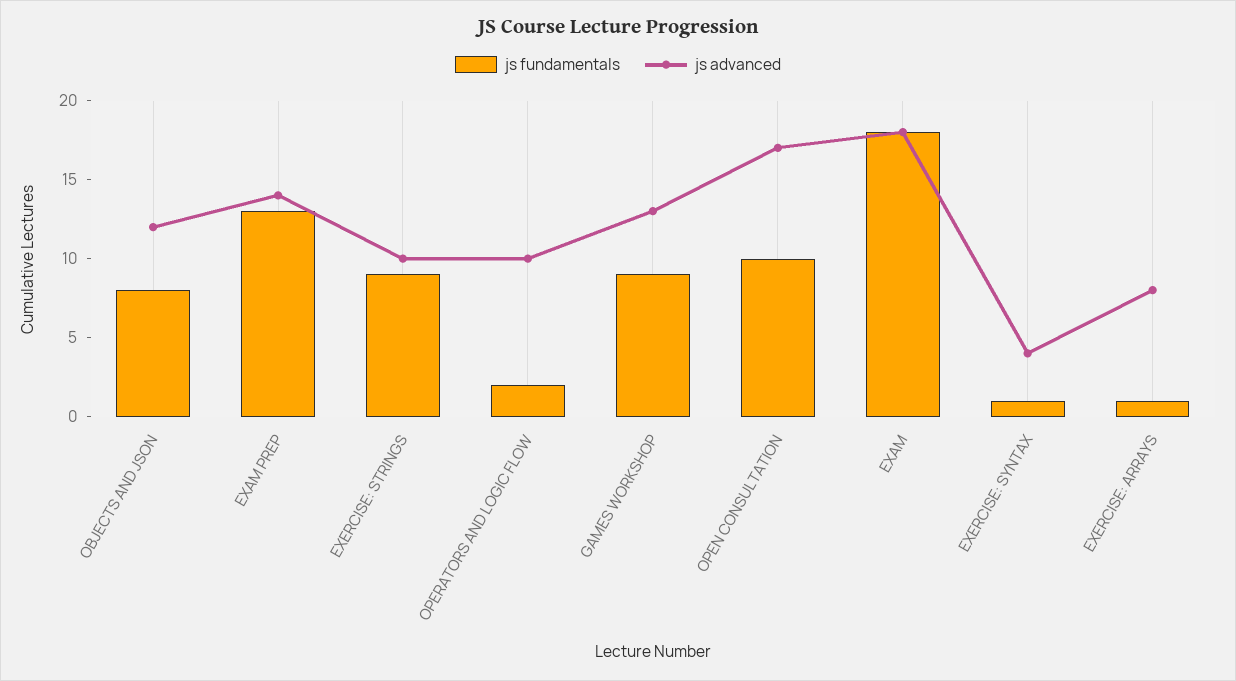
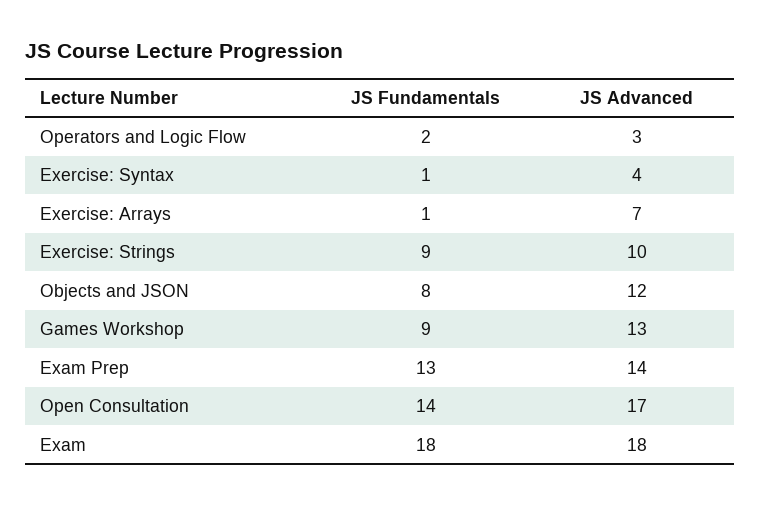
js advanced, OPERATORS AND LOGIC FLOW: 10 -> 3
js fundamentals, OPEN CONSULTATION: 10 -> 14
js advanced, EXERCISE: ARRAYS: 8 -> 7

